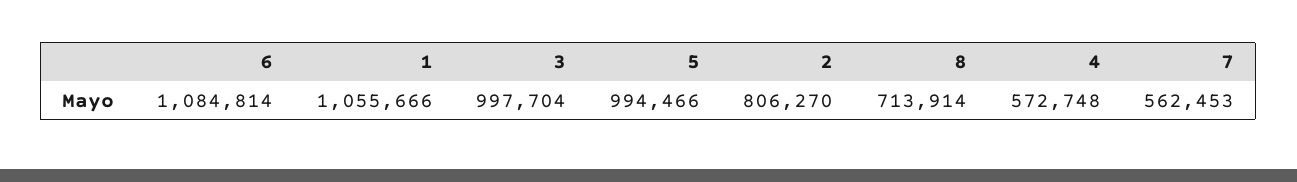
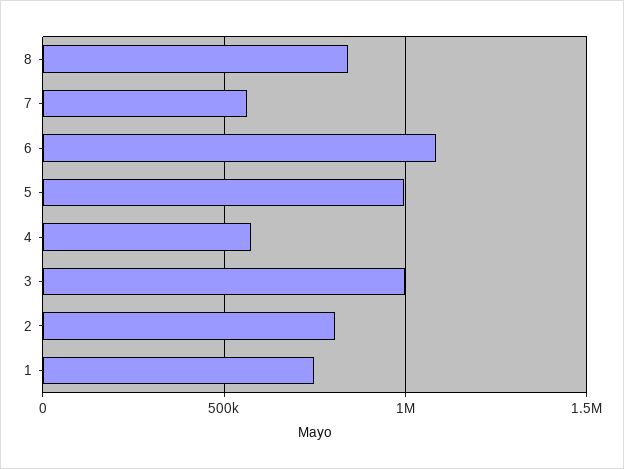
1: 1055666 -> 750000
8: 713914 -> 850000

